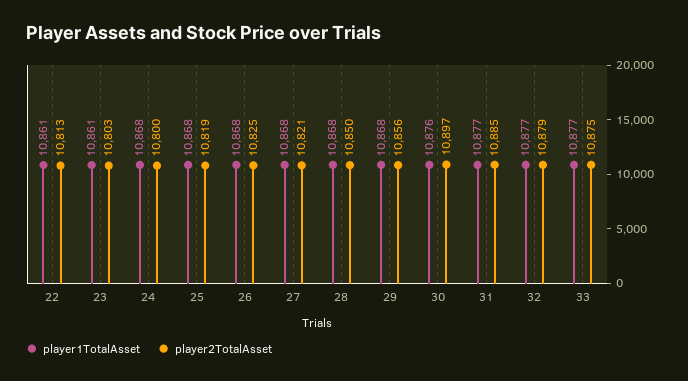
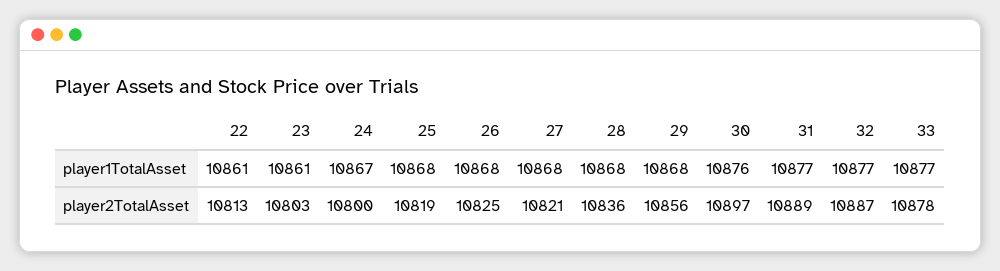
player1TotalAsset, 24: 10868 -> 10867
player2TotalAsset, 28: 10850 -> 10836
player2TotalAsset, 31: 10885 -> 10889
player2TotalAsset, 32: 10879 -> 10887
player2TotalAsset, 33: 10875 -> 10878

